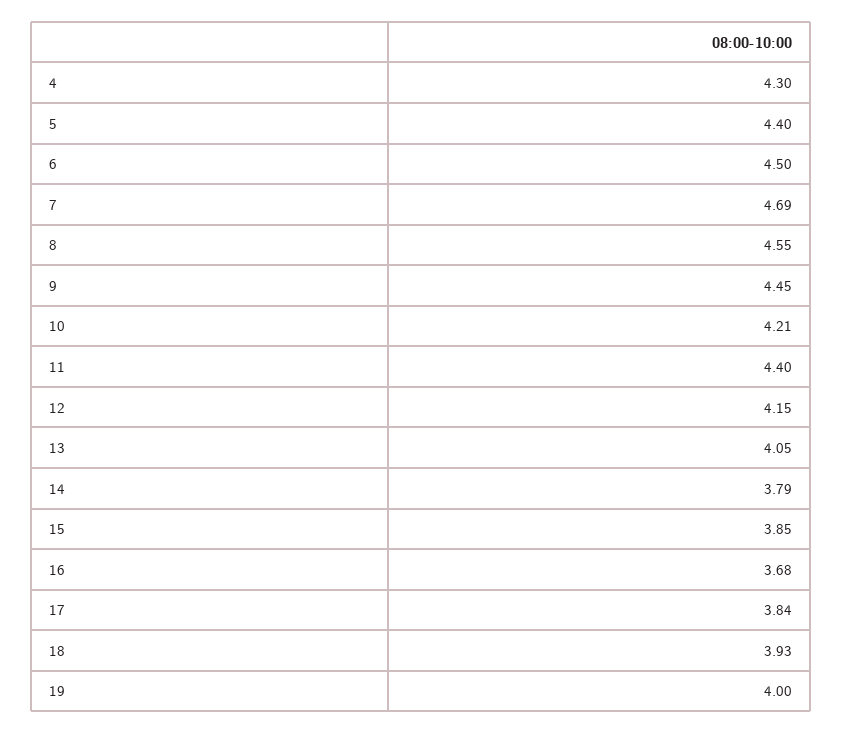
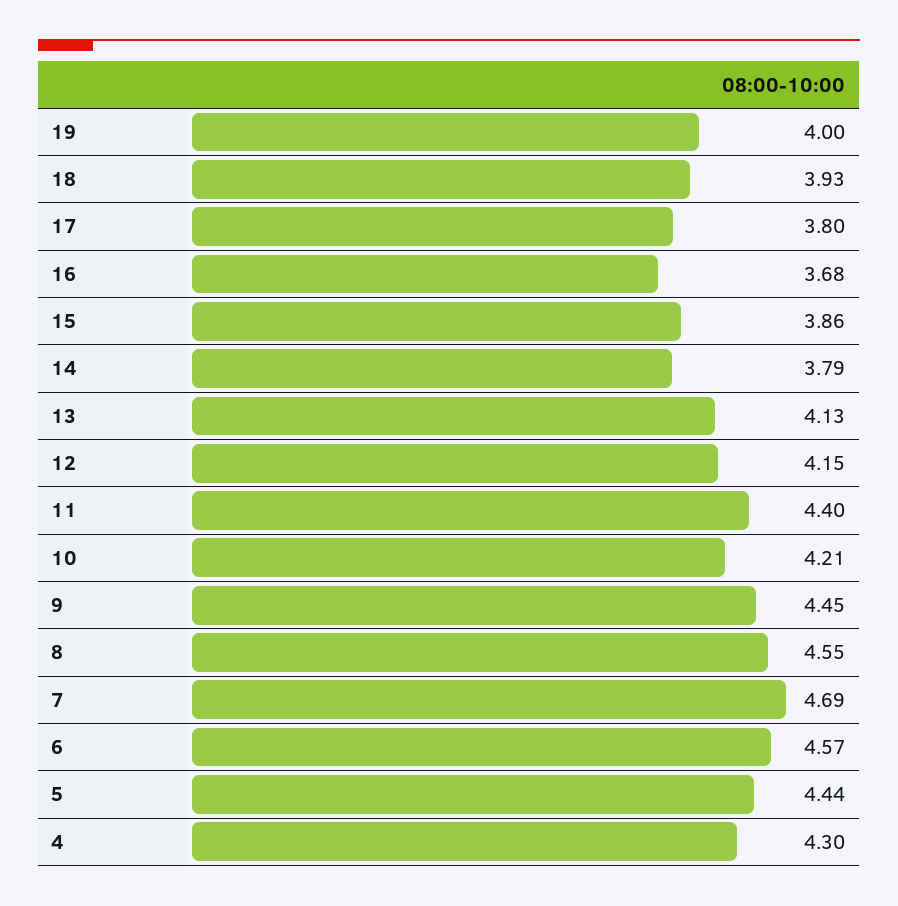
5: 4.4 -> 4.44
6: 4.5 -> 4.57
13: 4.05 -> 4.13
15: 3.85 -> 3.86
17: 3.84 -> 3.8

